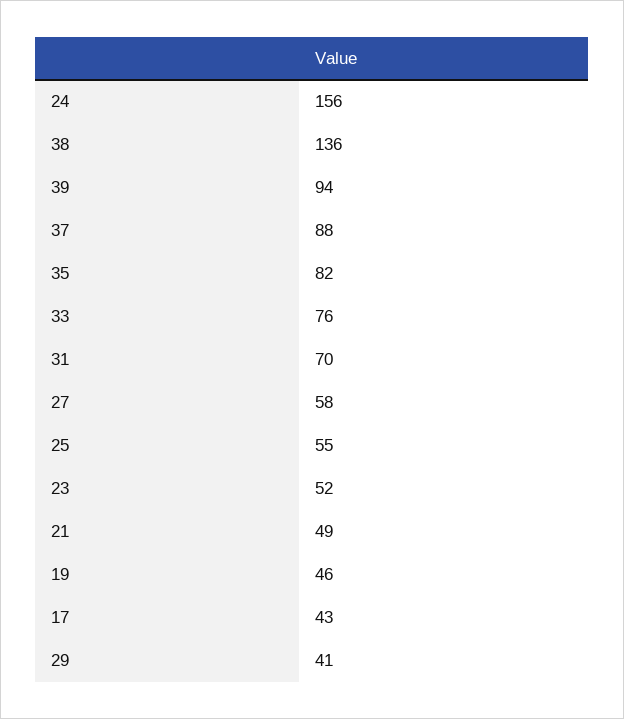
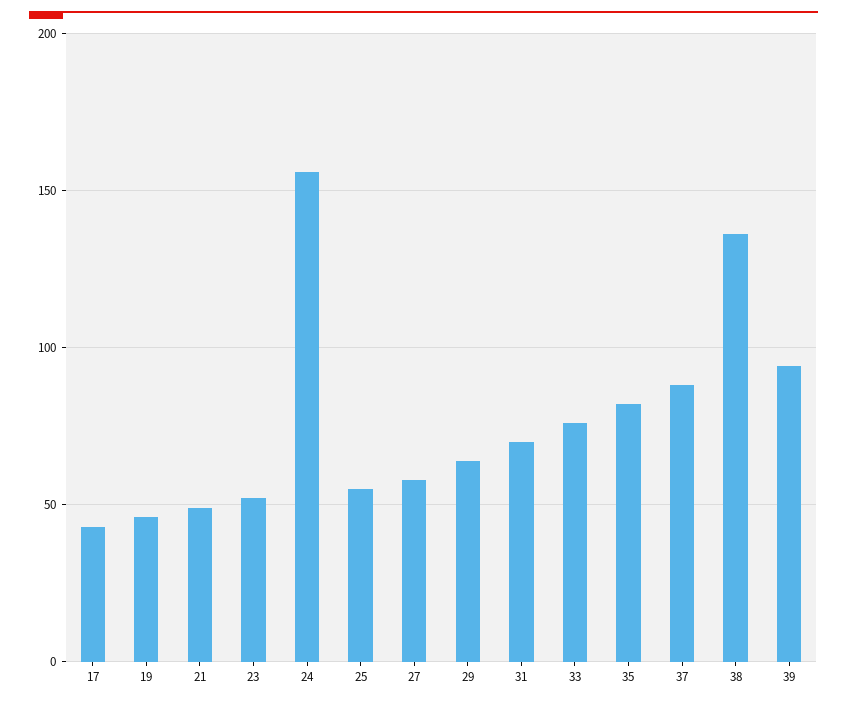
29: 41 -> 65

